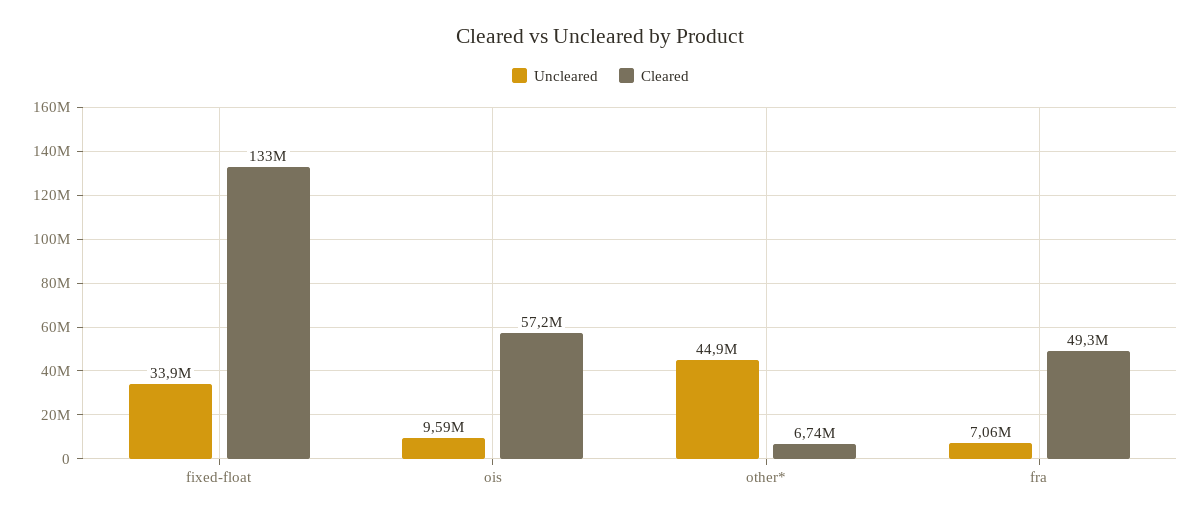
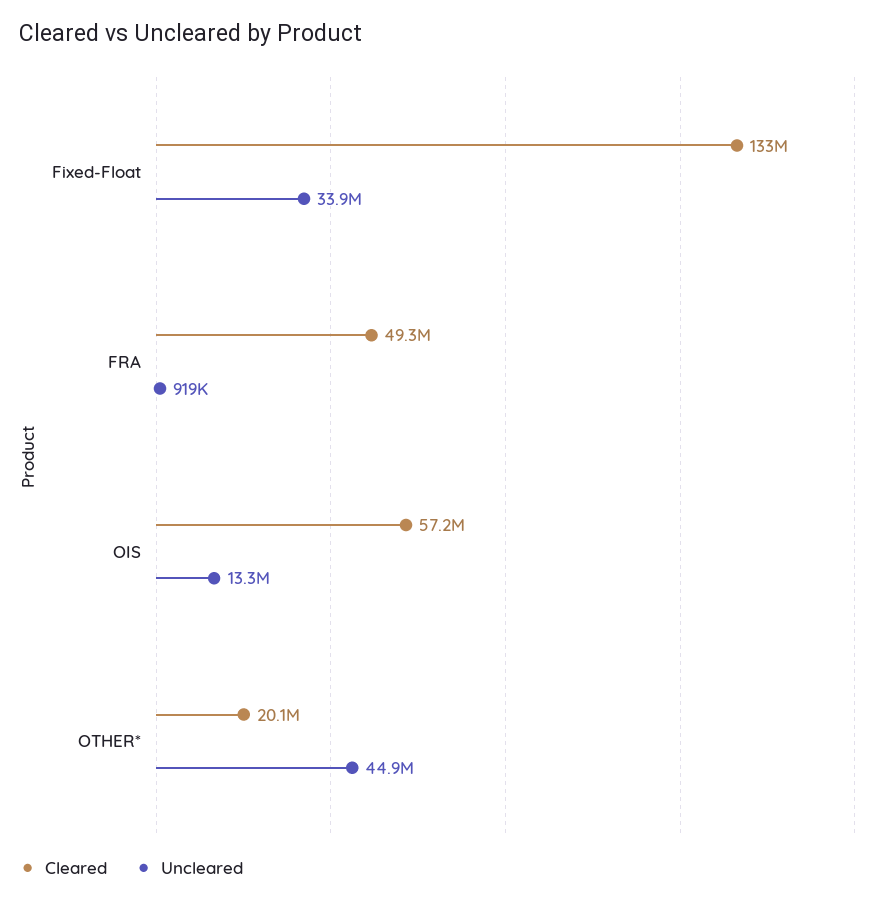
Uncleared, ois: 9590000 -> 13300000
Cleared, other*: 6740000 -> 20100000
Uncleared, fra: 7060000 -> 919000

